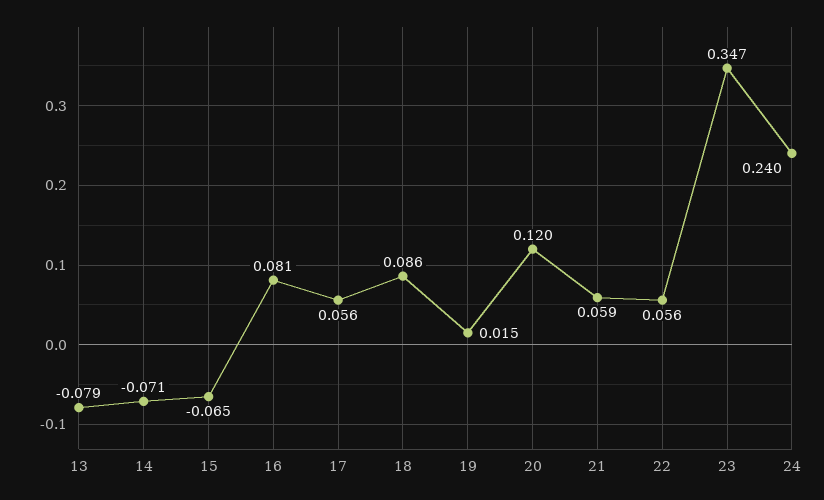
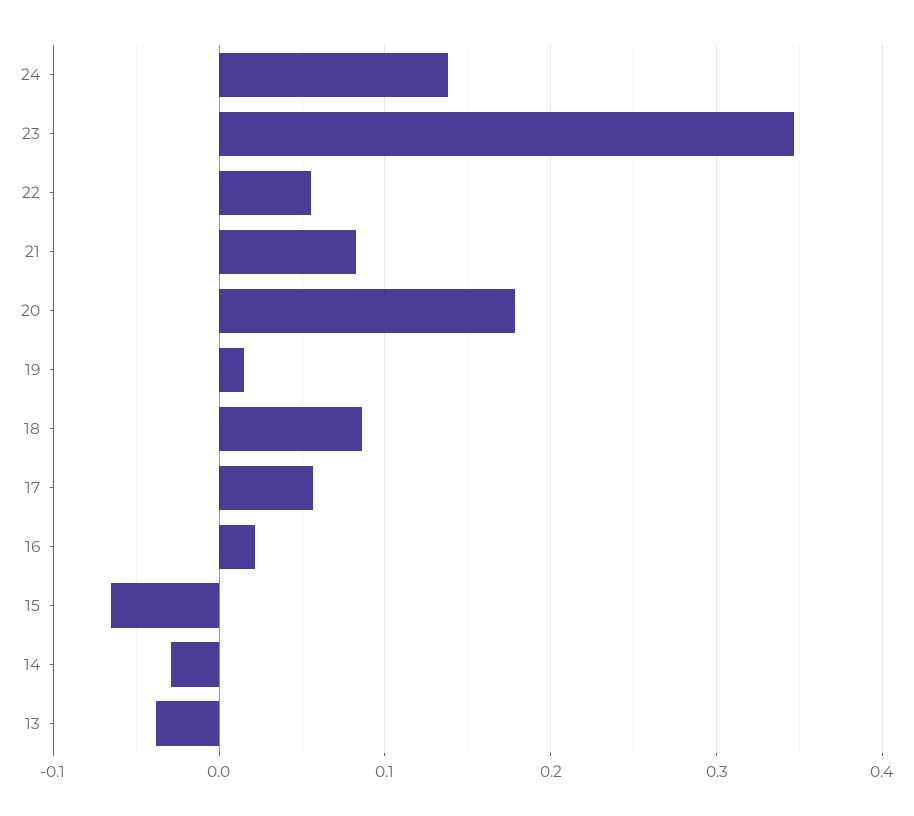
13: -0.079 -> -0.04
14: -0.071 -> -0.03
16: 0.081 -> 0.02
20: 0.12 -> 0.18
21: 0.059 -> 0.08
24: 0.24 -> 0.14

